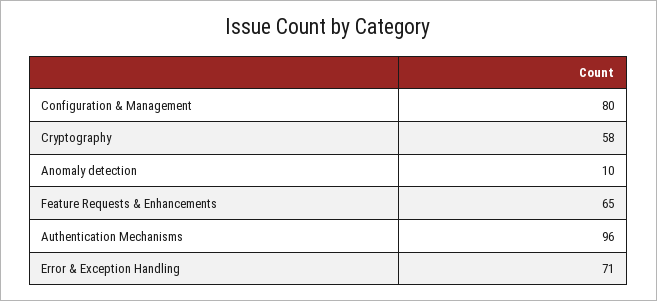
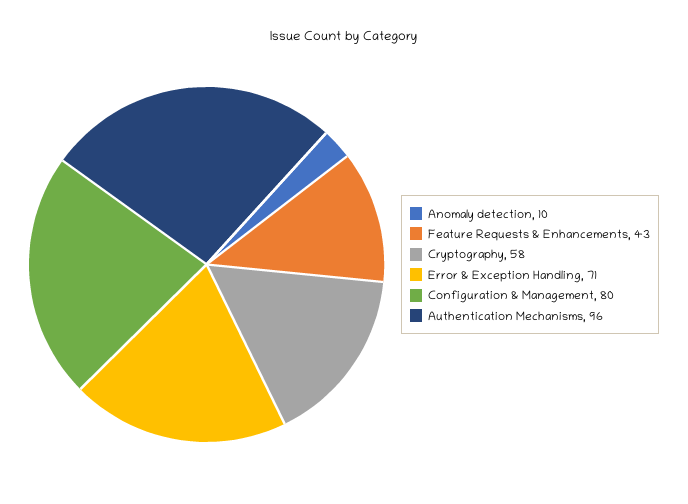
Feature Requests & Enhancements: 65 -> 43

